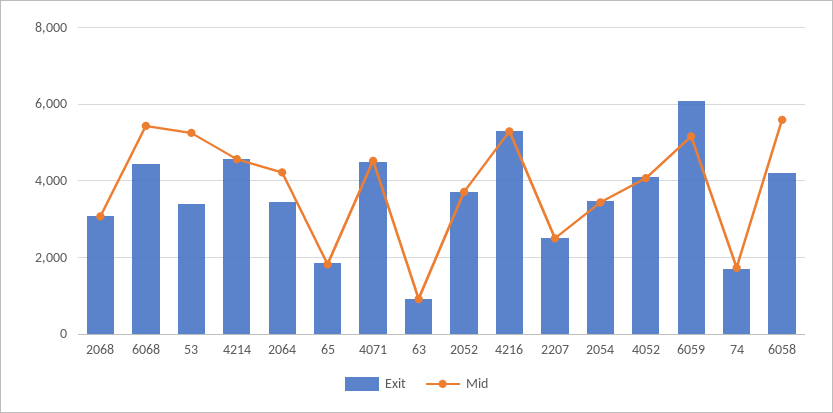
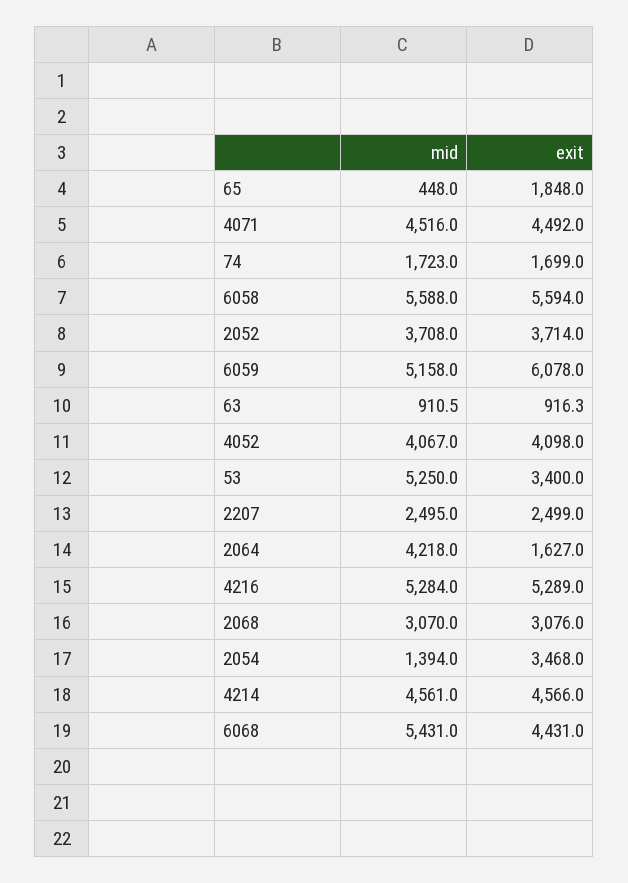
Exit, 2064: 3400 -> 1627
Mid, 65: 1800 -> 448
Mid, 2054: 3400 -> 1394
Exit, 6058: 4200 -> 5594

